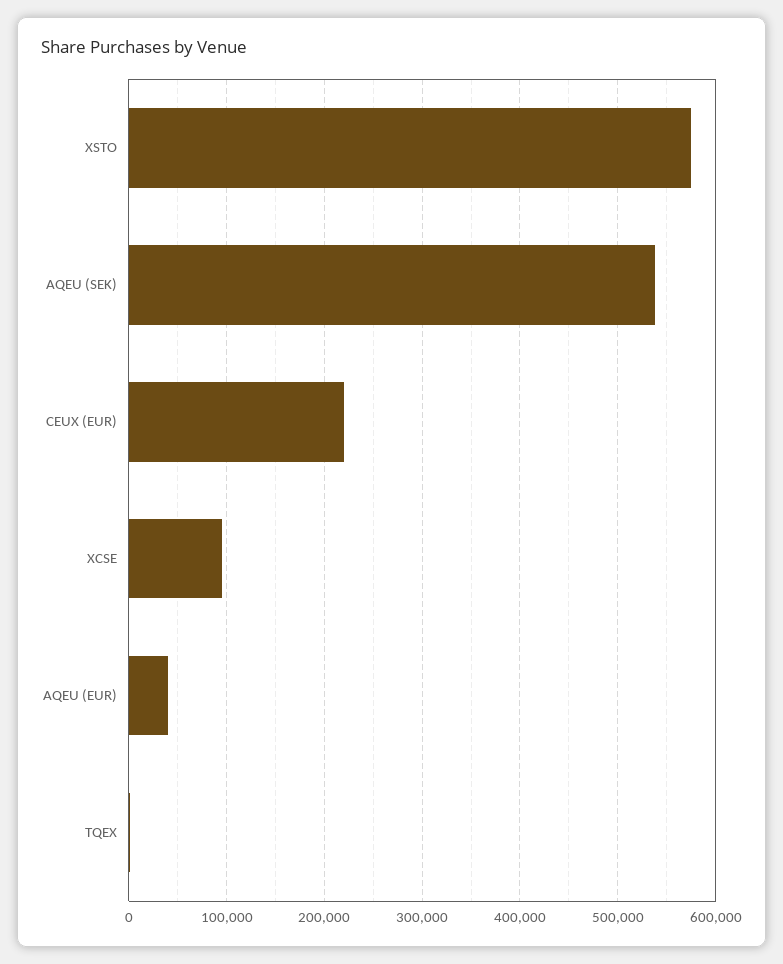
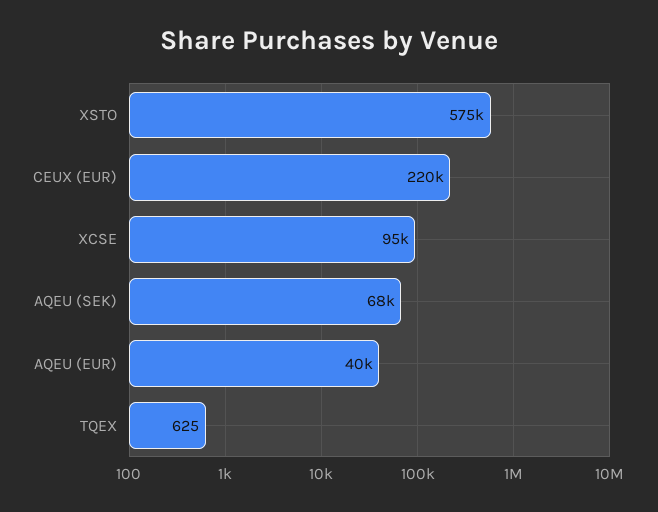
AQEU (SEK): 540000 -> 68000

